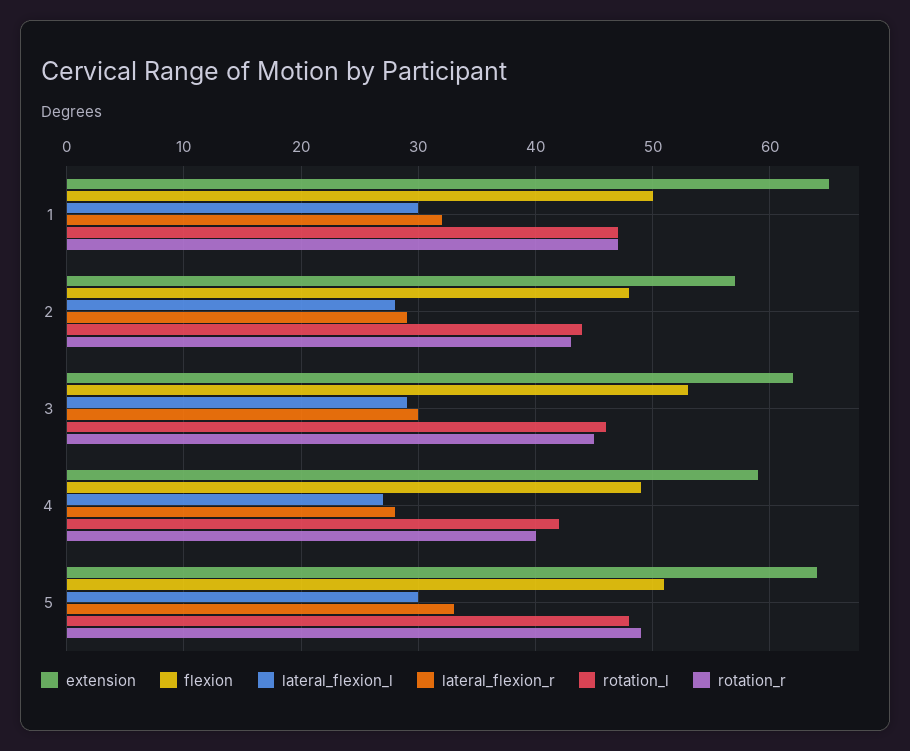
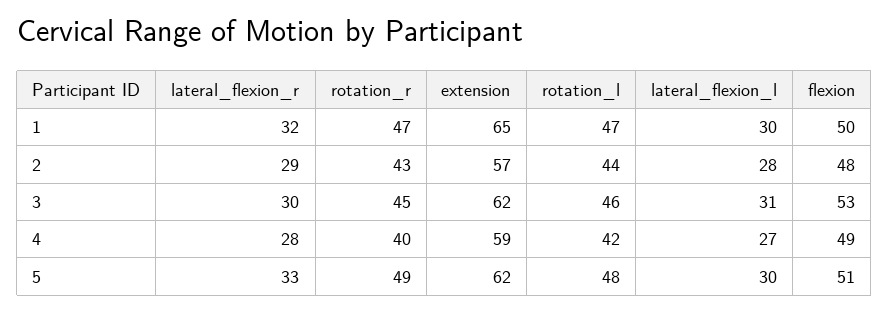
lateral_flexion_l, 3: 29 -> 31
extension, 5: 64 -> 62

